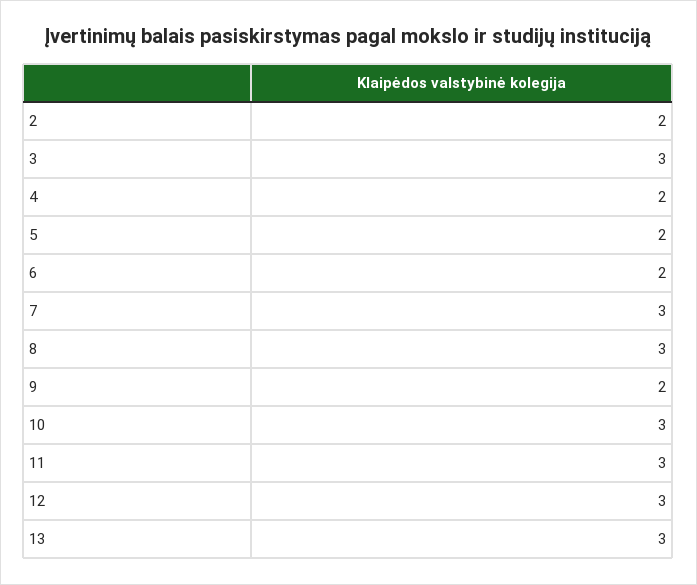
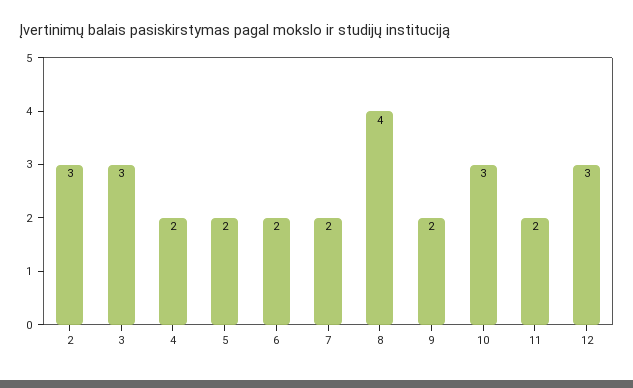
2: 2 -> 3
7: 3 -> 2
8: 3 -> 4
11: 3 -> 2
13: 3 -> none

